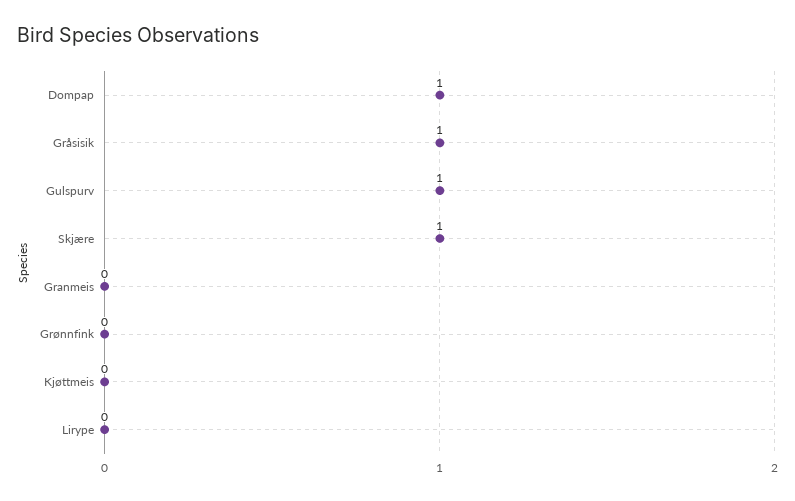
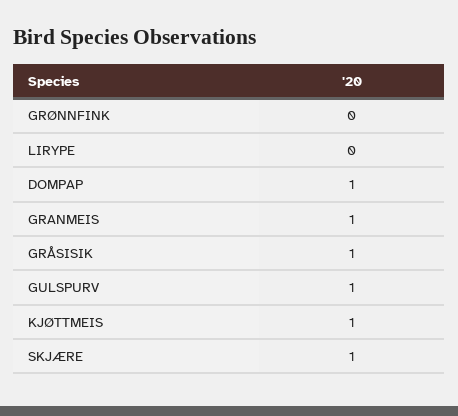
Granmeis: 0 -> 1
Kjøttmeis: 0 -> 1

